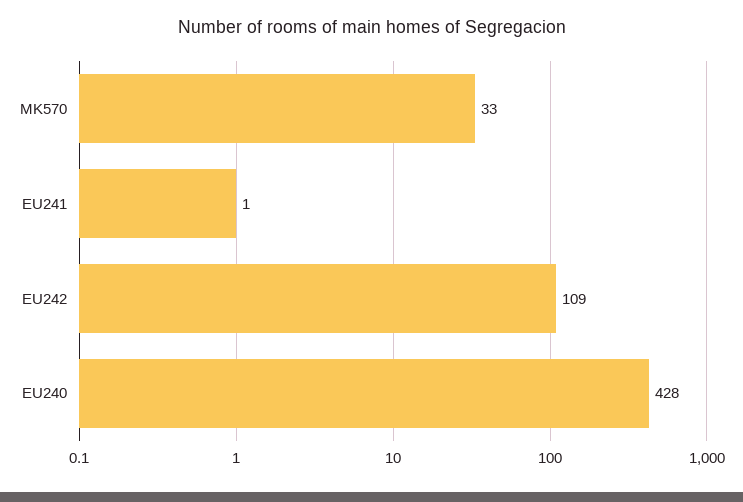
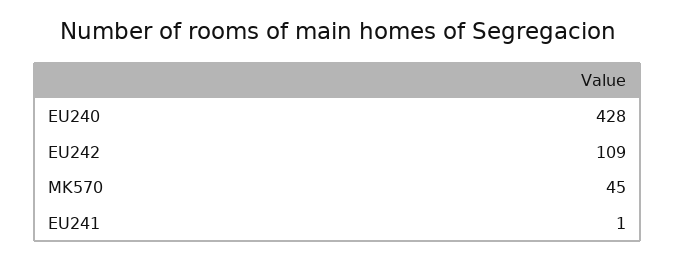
MK570: 33 -> 45

